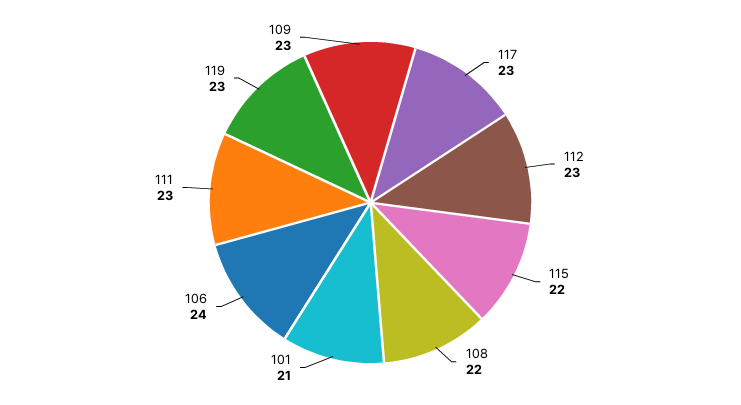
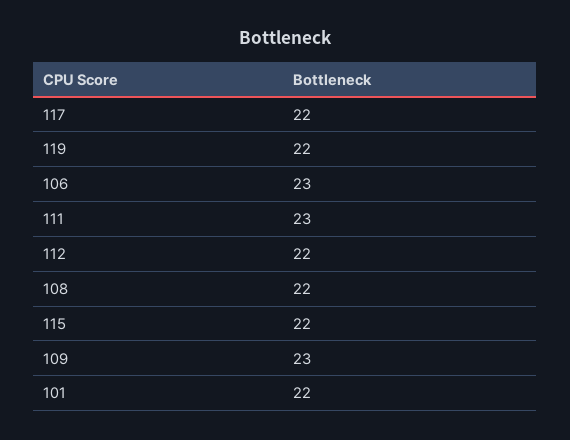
117: 23 -> 22
112: 23 -> 22
101: 21 -> 22
106: 24 -> 23
119: 23 -> 22

